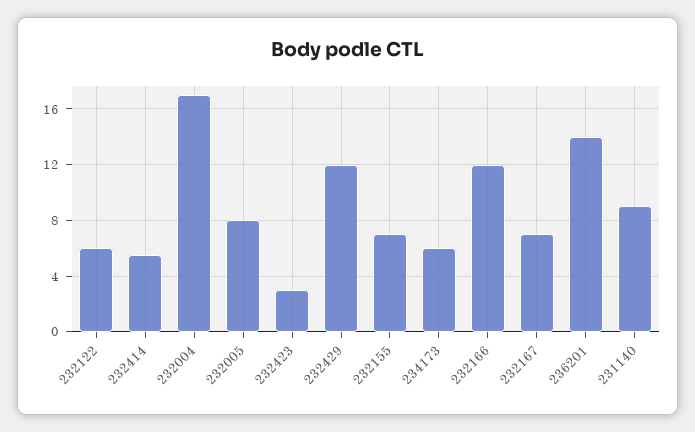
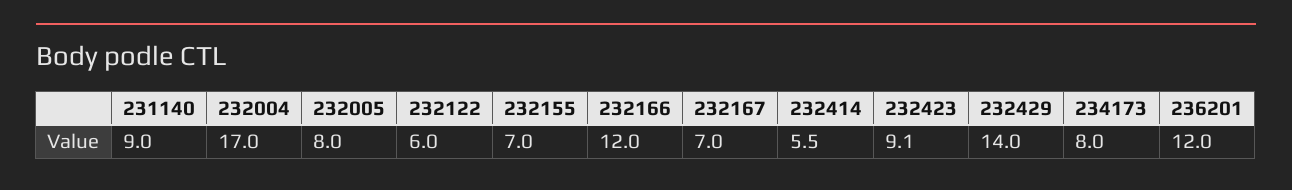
232423: 3 -> 9.1
232429: 12 -> 14
234173: 6 -> 8
236201: 14 -> 12

